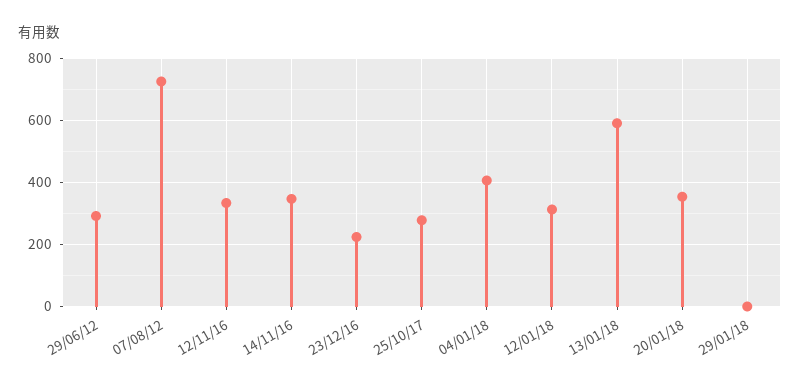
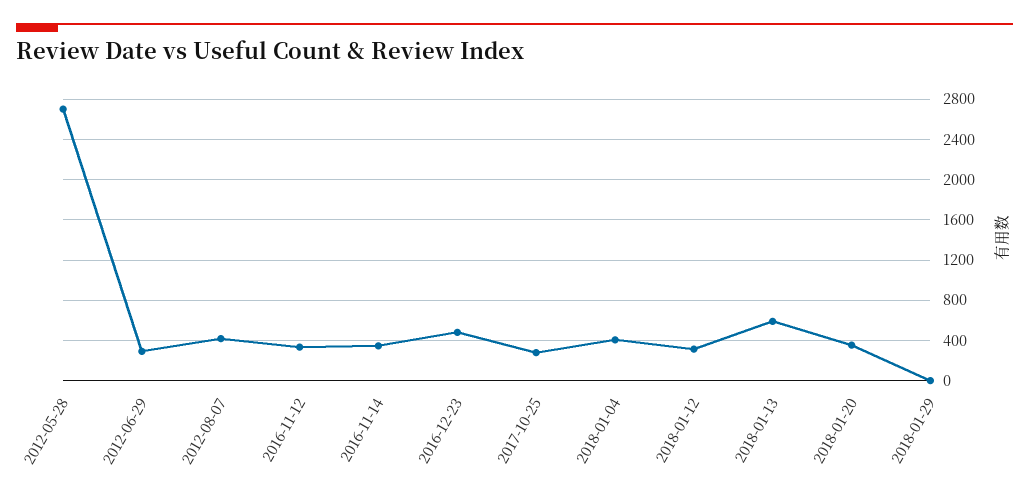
07/08/12: 720 -> 400
23/12/16: 220 -> 500
2012-05-28: none -> 2700

